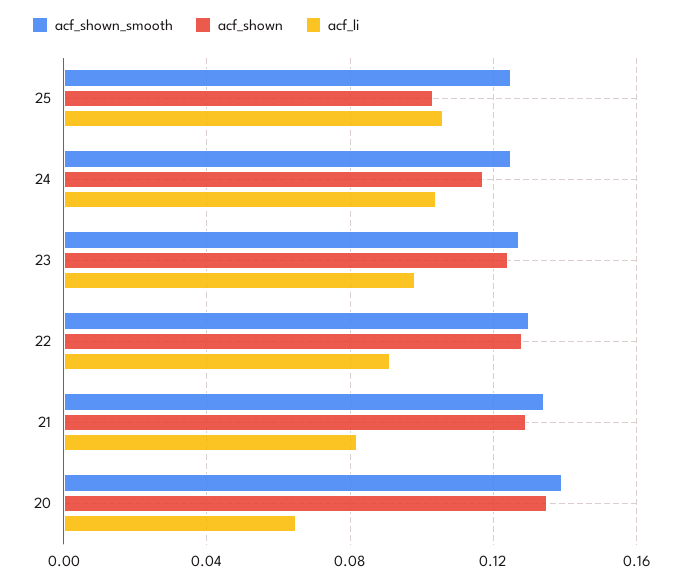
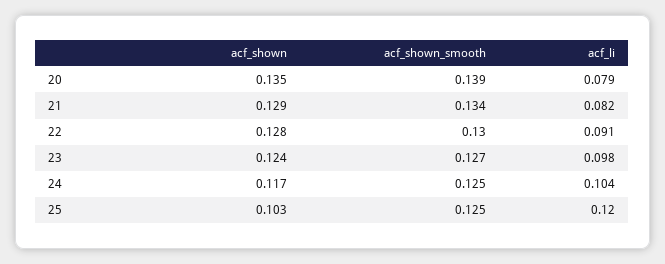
acf_li, 25: 0.105 -> 0.12
acf_li, 20: 0.065 -> 0.079

